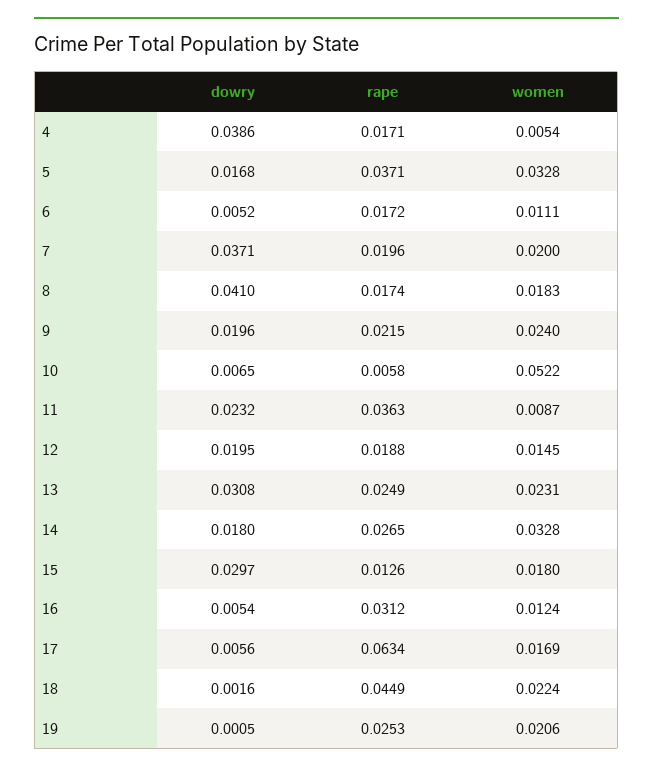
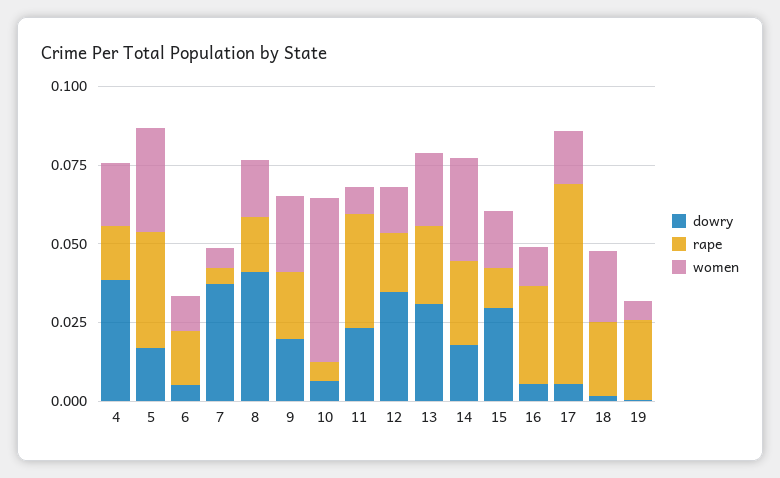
women, 4: 0.0054 -> 0.02
rape, 7: 0.0196 -> 0.005
women, 7: 0.02 -> 0.005
dowry, 12: 0.0195 -> 0.035
rape, 18: 0.0449 -> 0.025
women, 19: 0.0206 -> 0.005

